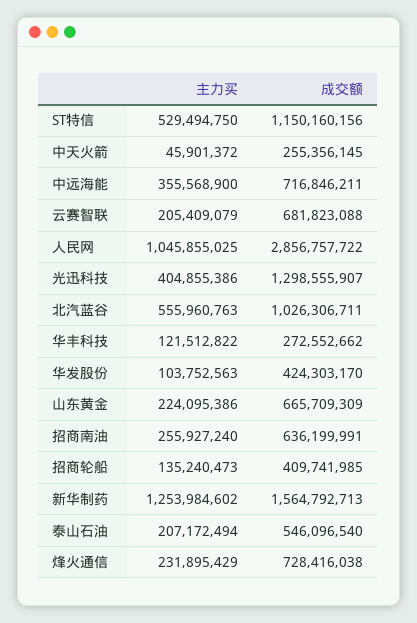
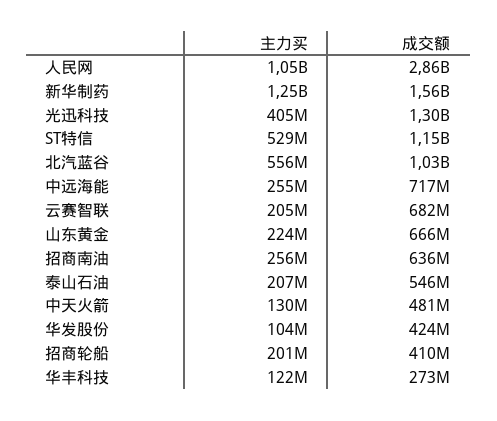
主力买, 中天火箭: 45901372 -> 130000000
成交额, 中天火箭: 255356145 -> 481000000
主力买, 中远海能: 355568900 -> 255000000
主力买, 招商轮船: 135240473 -> 201000000
主力买, 烽火通信: 231895429 -> none
成交额, 烽火通信: 728416038 -> none

